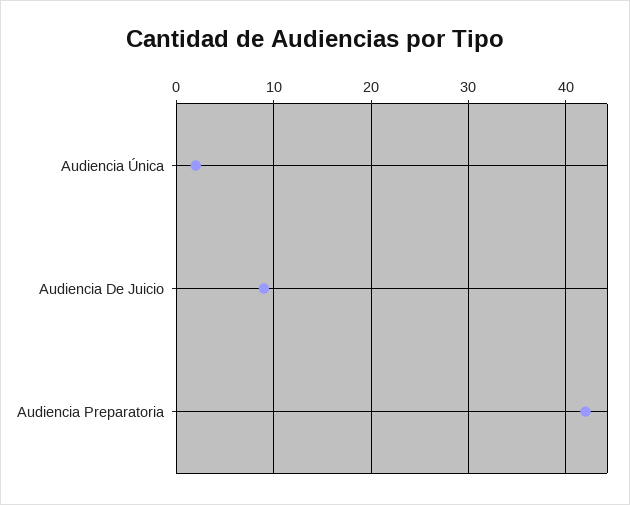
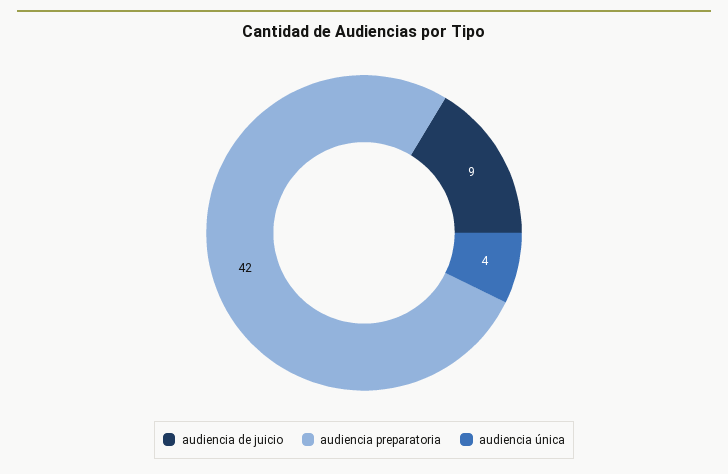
Audiencia Única: 2 -> 4

